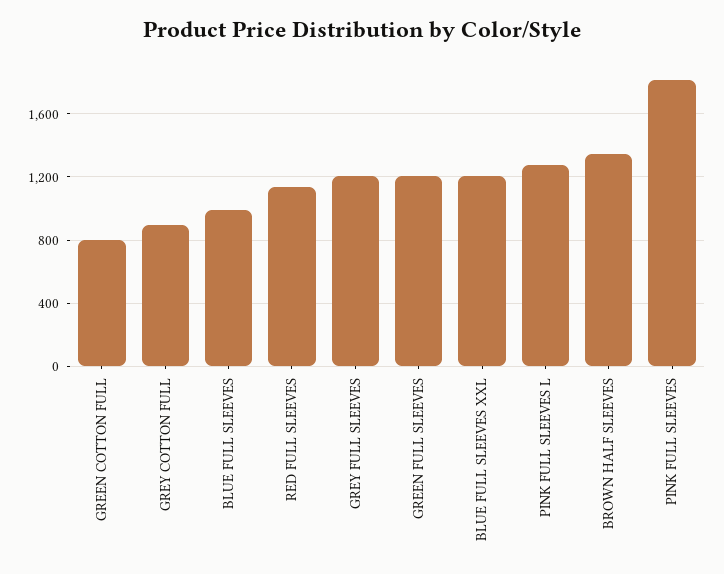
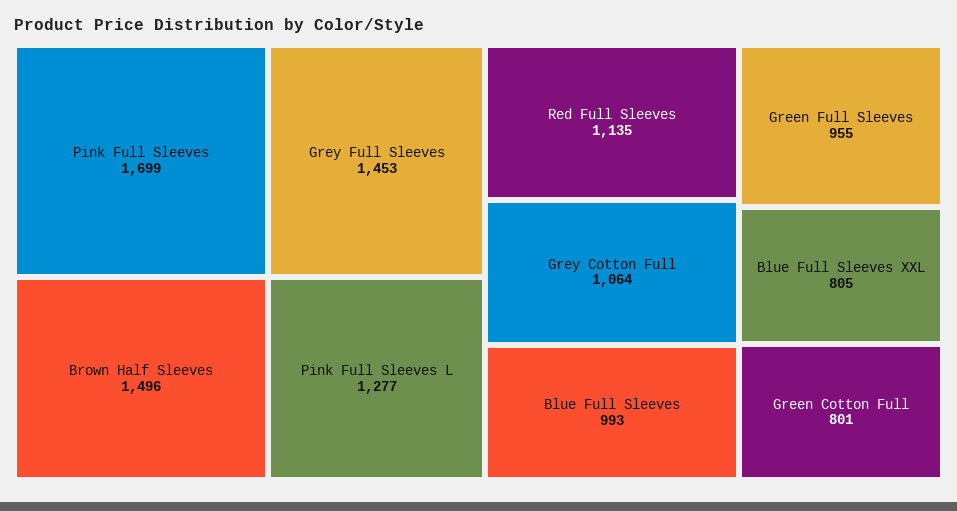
GREY COTTON FULL: 900 -> 1064
GREY FULL SLEEVES: 1200 -> 1453
GREEN FULL SLEEVES: 1200 -> 955
BLUE FULL SLEEVES XXL: 1200 -> 805
BROWN HALF SLEEVES: 1350 -> 1496
PINK FULL SLEEVES: 1800 -> 1699

